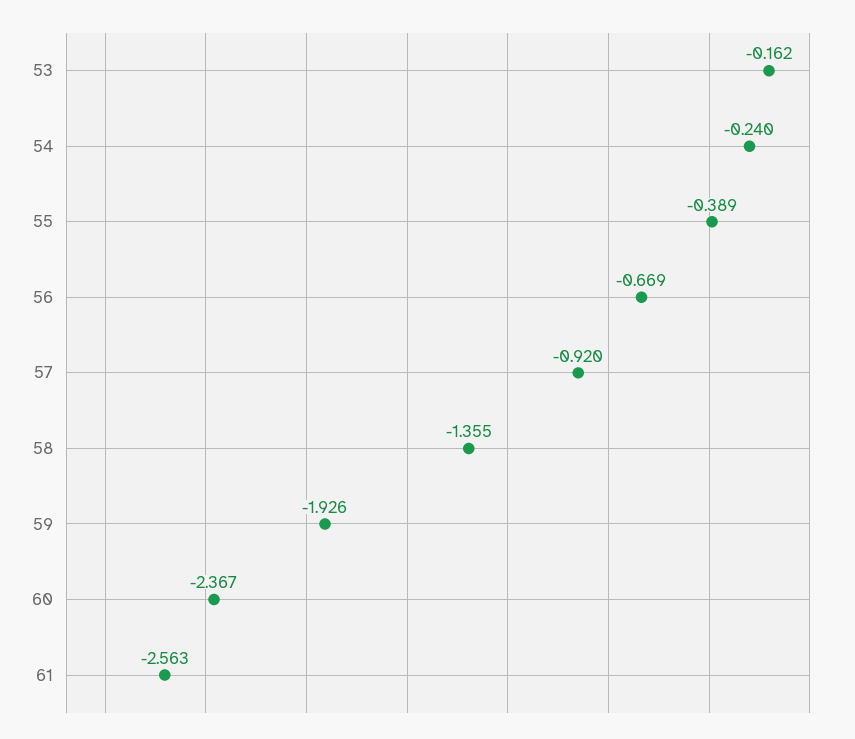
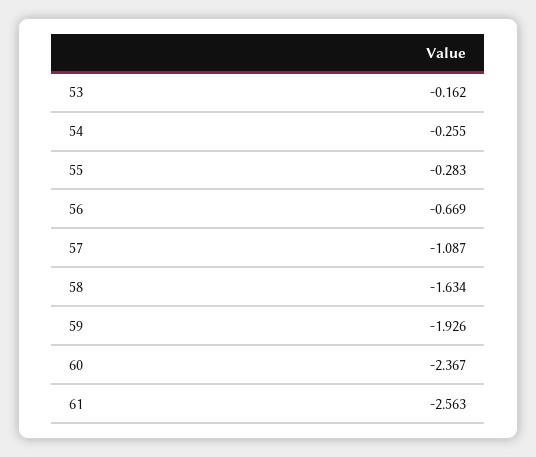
54: -0.24 -> -0.255
55: -0.389 -> -0.283
57: -0.92 -> -1.087
58: -1.355 -> -1.634

